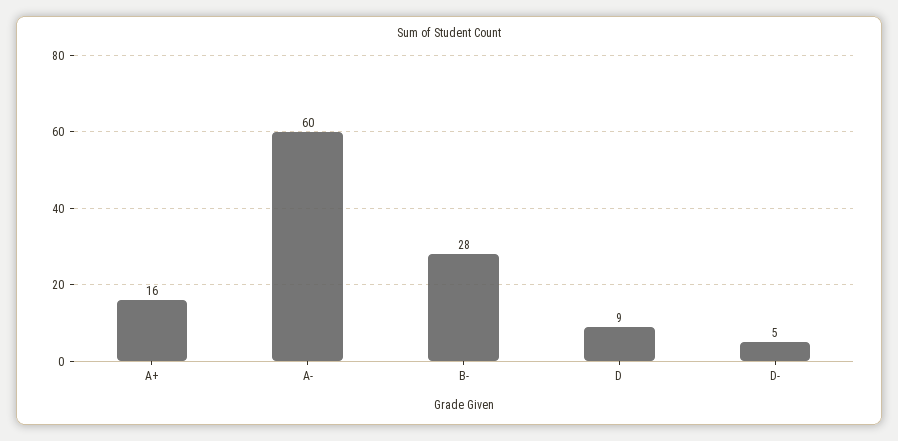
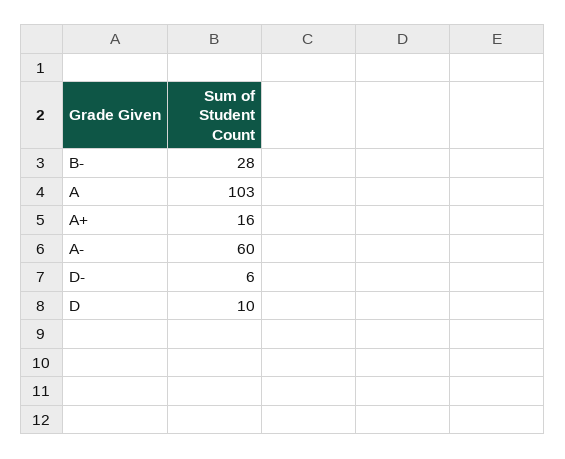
D: 9 -> 10
D-: 5 -> 6
A: none -> 103

